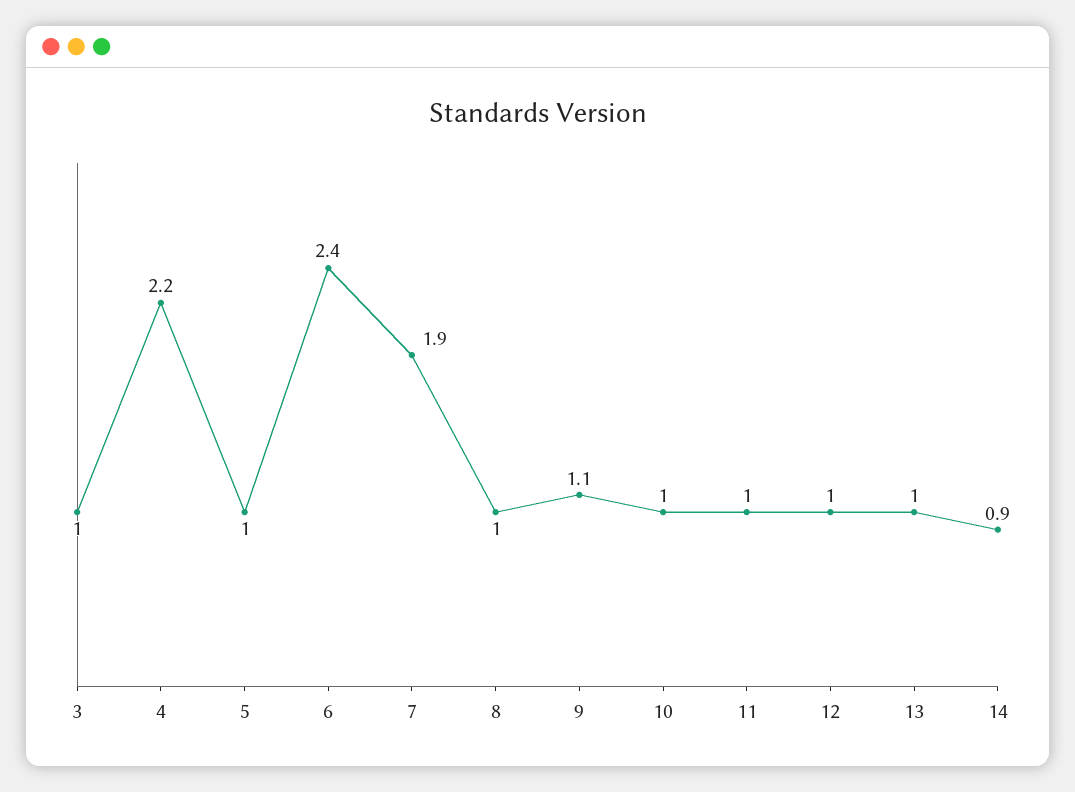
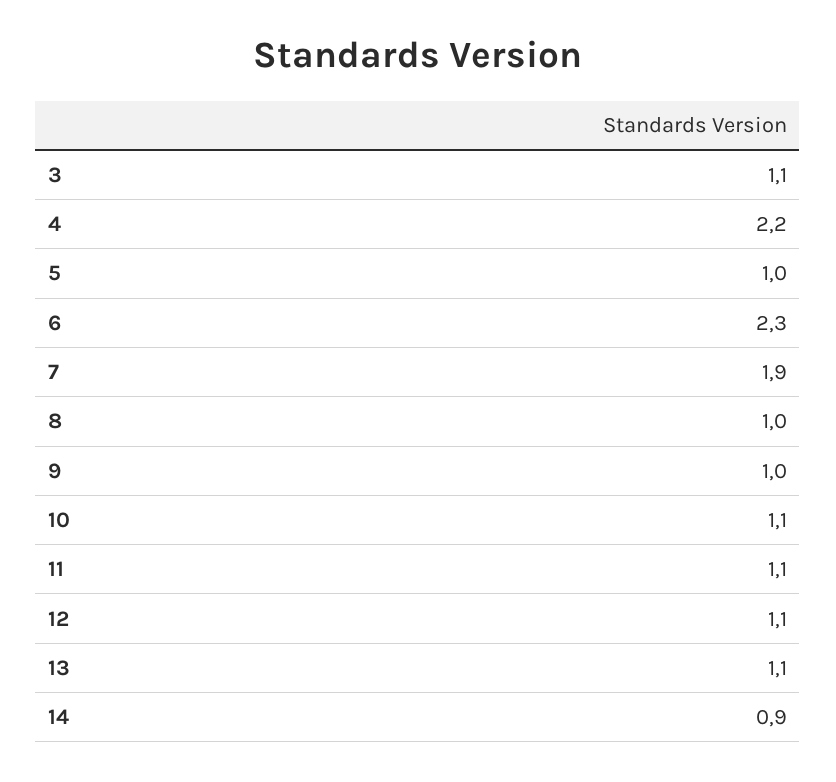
3: 1 -> 1.1
6: 2.4 -> 2.3
9: 1.1 -> 1
10: 1 -> 1.1
11: 1 -> 1.1
12: 1 -> 1.1
13: 1 -> 1.1

